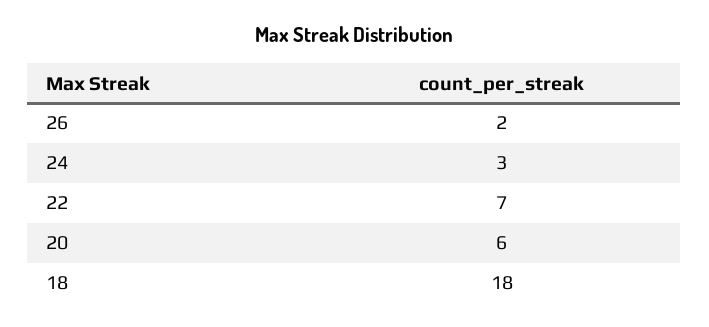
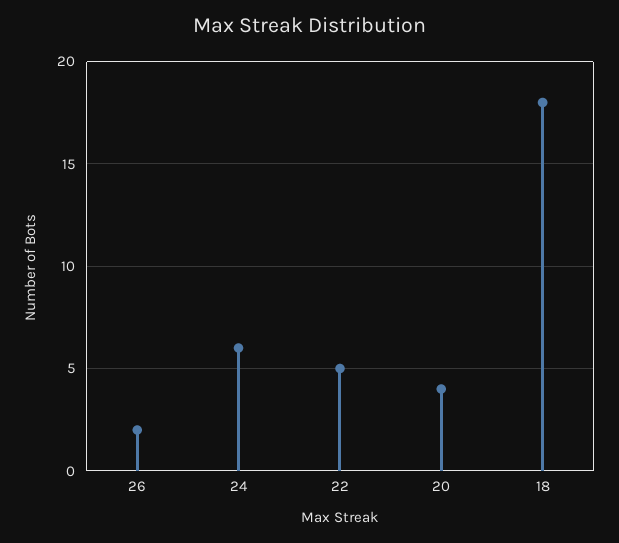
24: 3 -> 6
22: 7 -> 5
20: 6 -> 4

